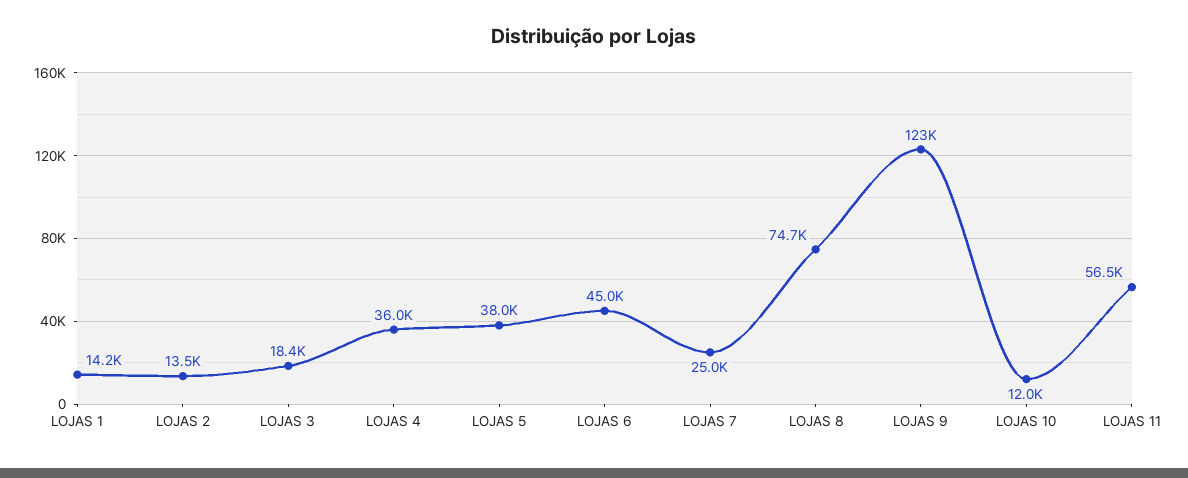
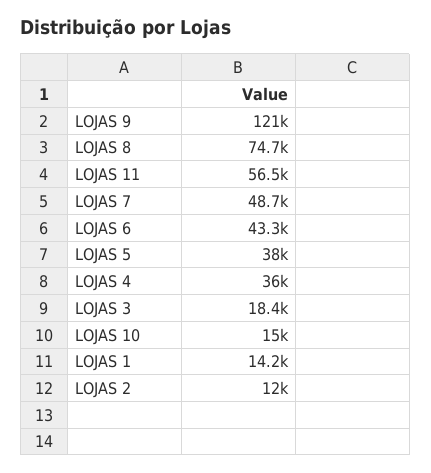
LOJAS 2: 13500 -> 12000
LOJAS 6: 45000 -> 43300
LOJAS 7: 25000 -> 48700
LOJAS 9: 123000 -> 121000
LOJAS 10: 12000 -> 15000

